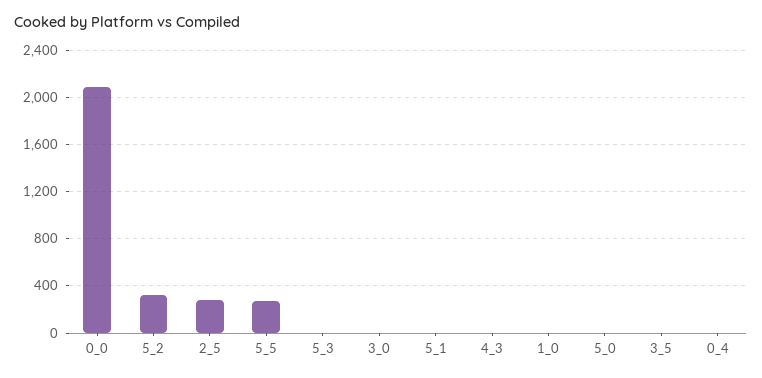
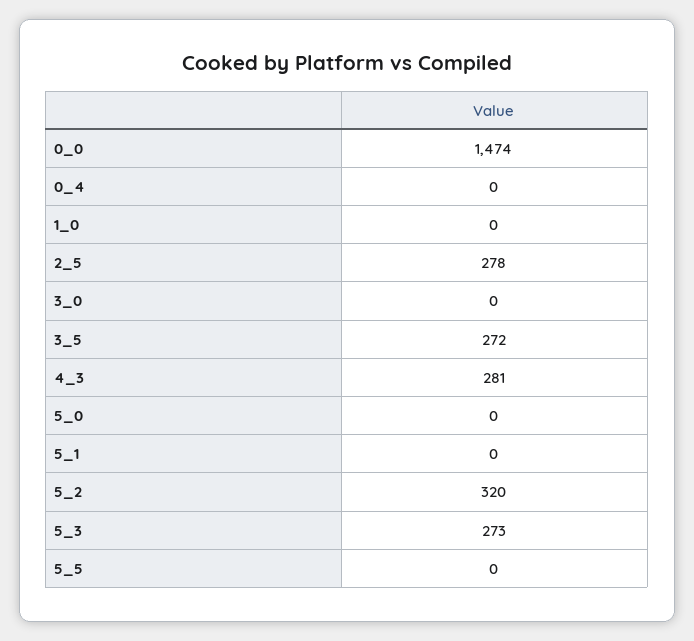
0_0: 2100 -> 1474
5_5: 300 -> 0
5_3: 0 -> 273
4_3: 0 -> 281
3_5: 0 -> 272

